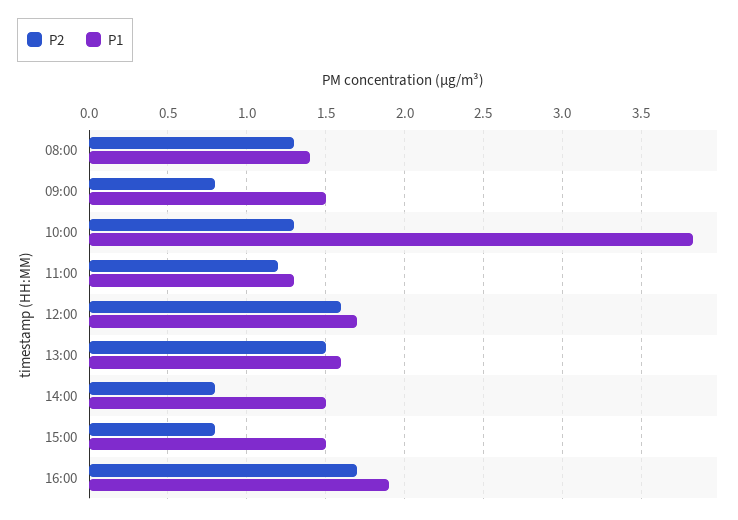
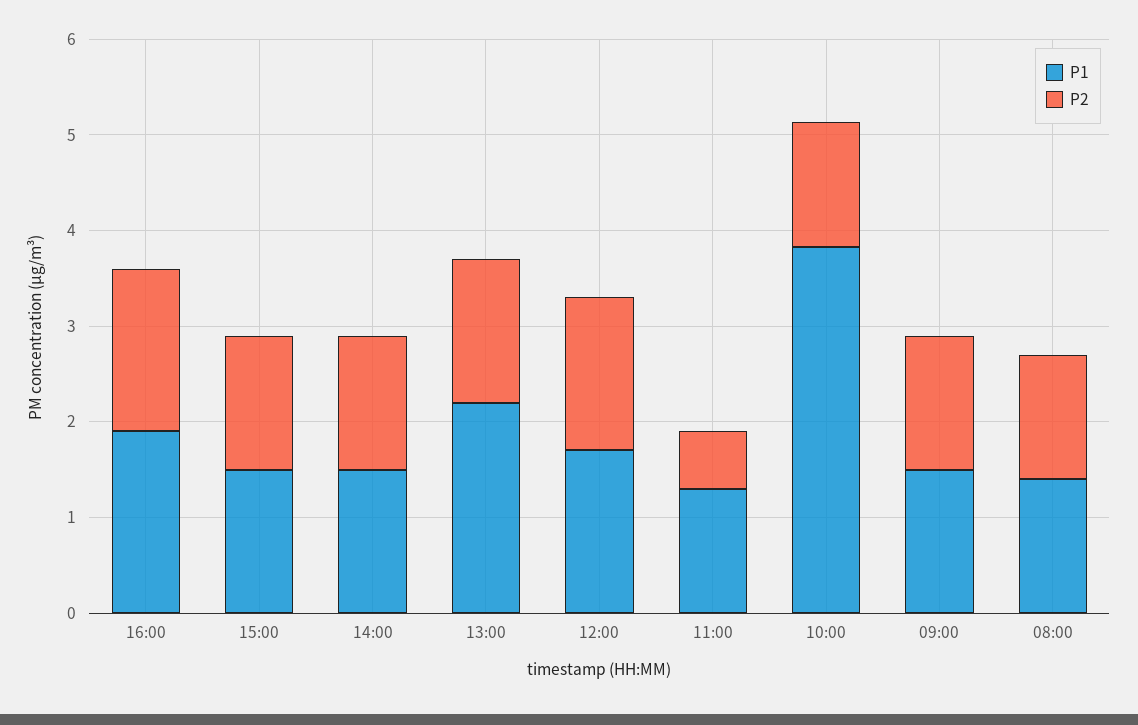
P2, 09:00: 0.8 -> 1.4
P2, 11:00: 1.2 -> 0.6
P1, 13:00: 1.6 -> 2.2
P2, 14:00: 0.8 -> 1.4
P2, 15:00: 0.8 -> 1.4

